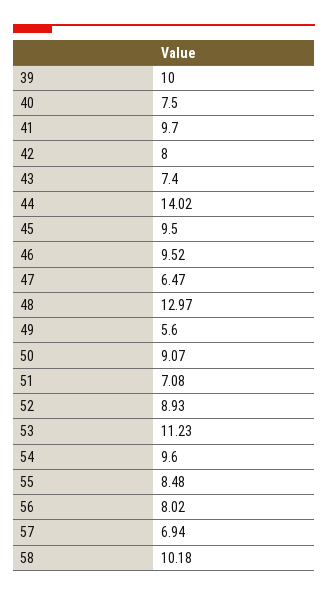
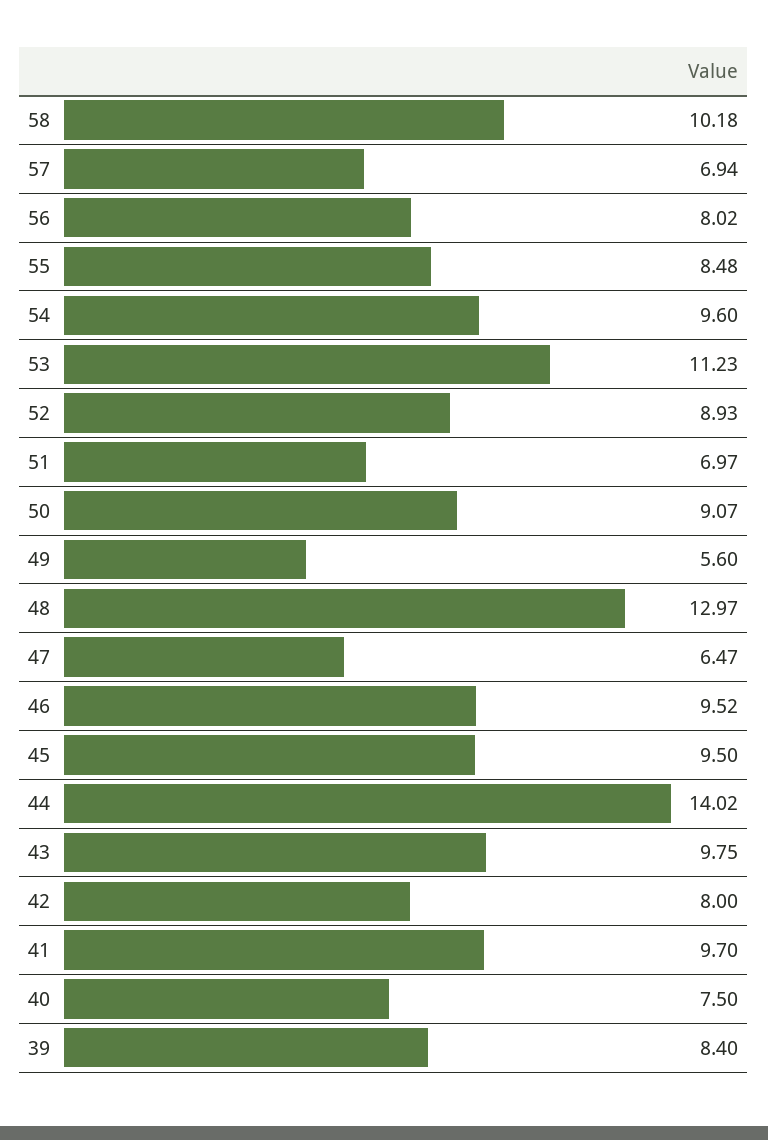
39: 10 -> 8.4
43: 7.4 -> 9.75
51: 7.08 -> 6.97

